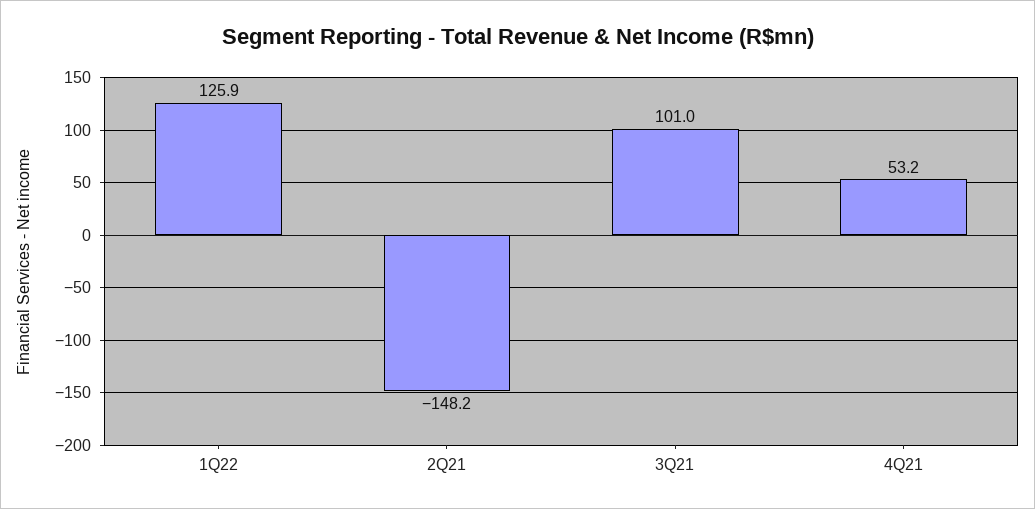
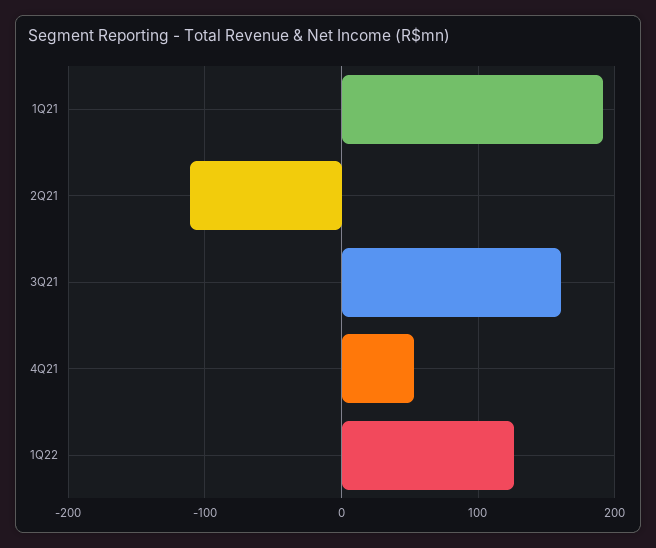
2Q21: -148.2 -> -110
3Q21: 101 -> 160
1Q21: none -> 190

